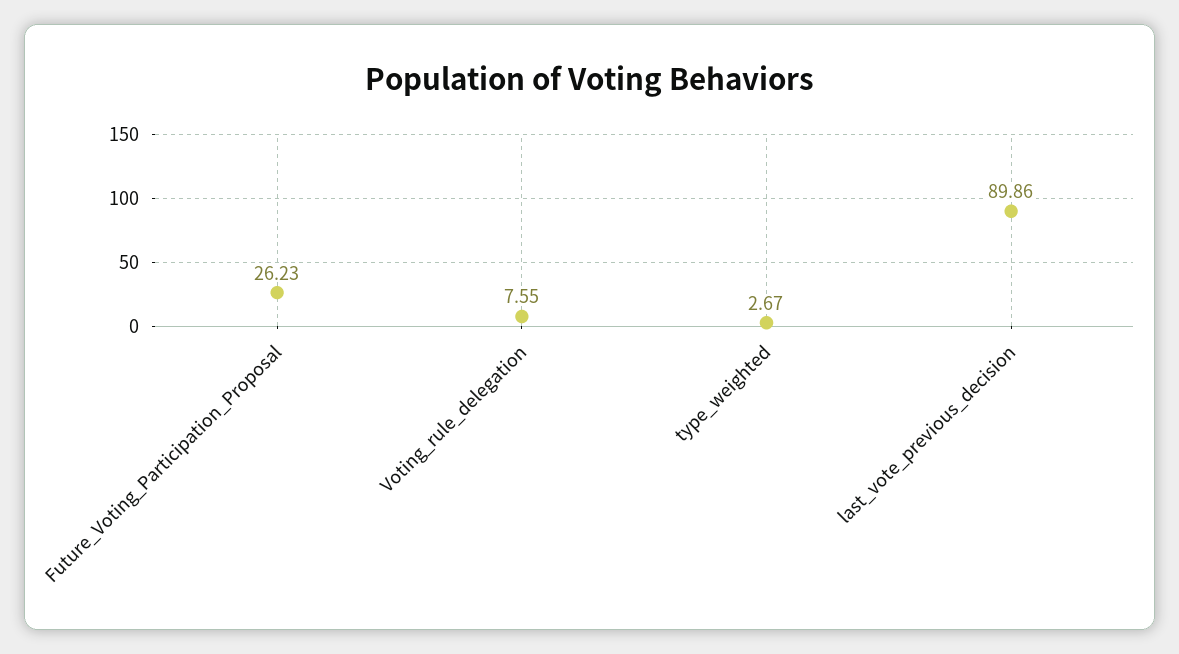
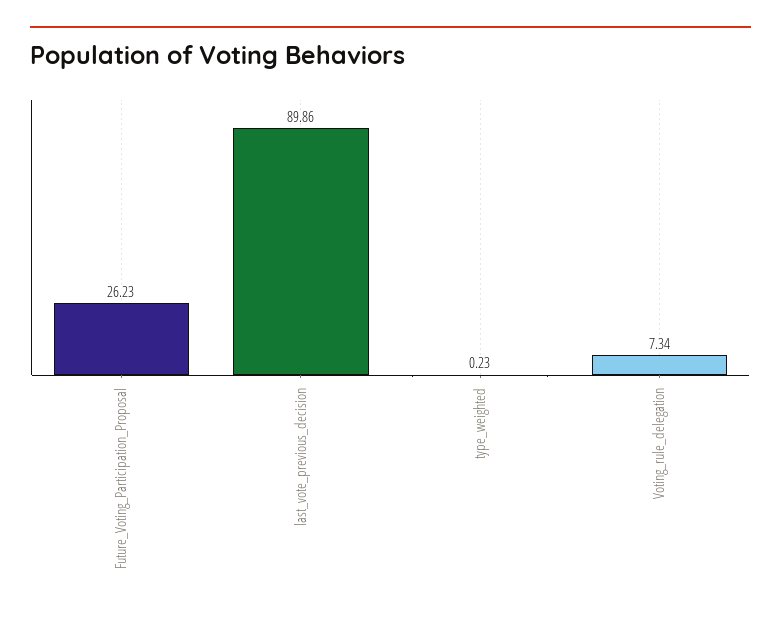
Voting_rule_delegation: 7.55 -> 7.34
type_weighted: 2.67 -> 0.23

